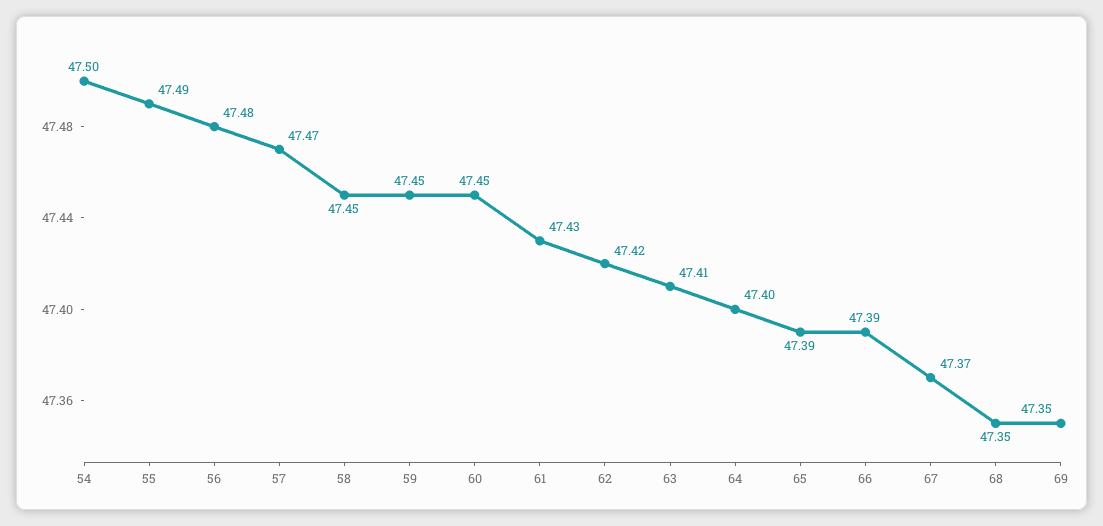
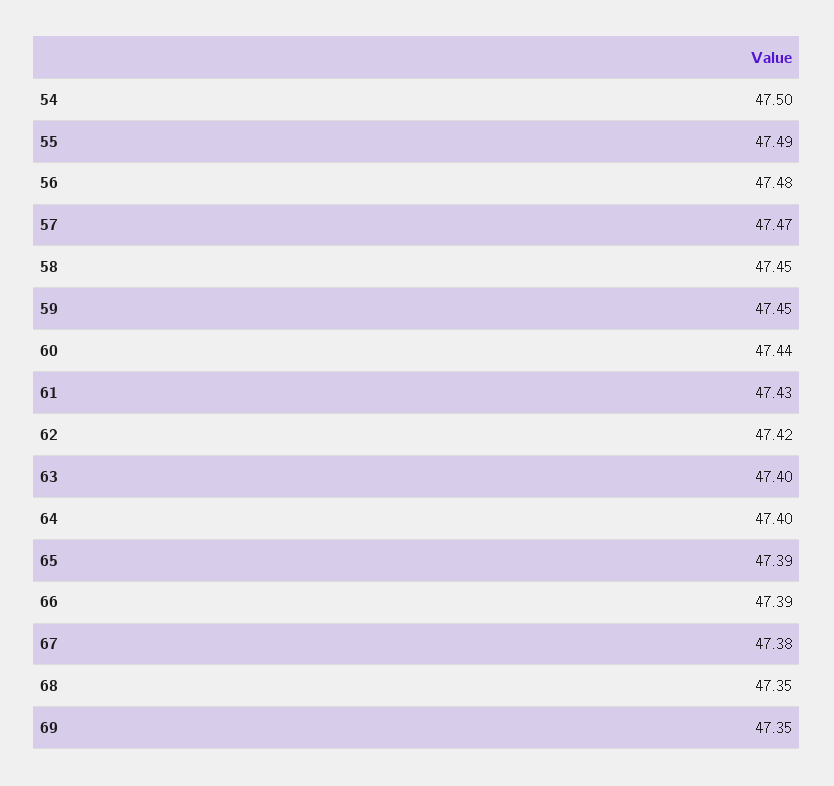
60: 47.45 -> 47.44
63: 47.41 -> 47.4
67: 47.37 -> 47.38

